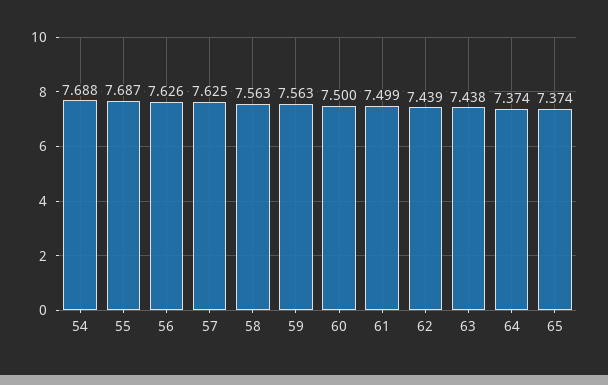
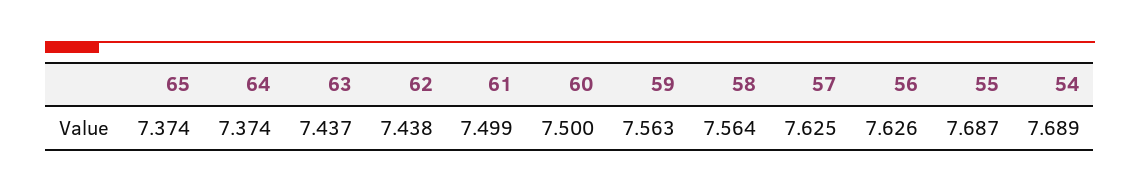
54: 7.688 -> 7.689
58: 7.563 -> 7.564
62: 7.439 -> 7.438
63: 7.438 -> 7.437

